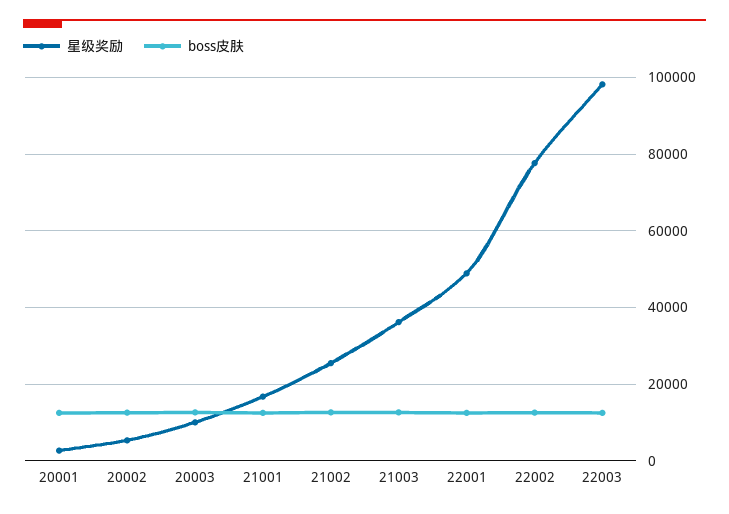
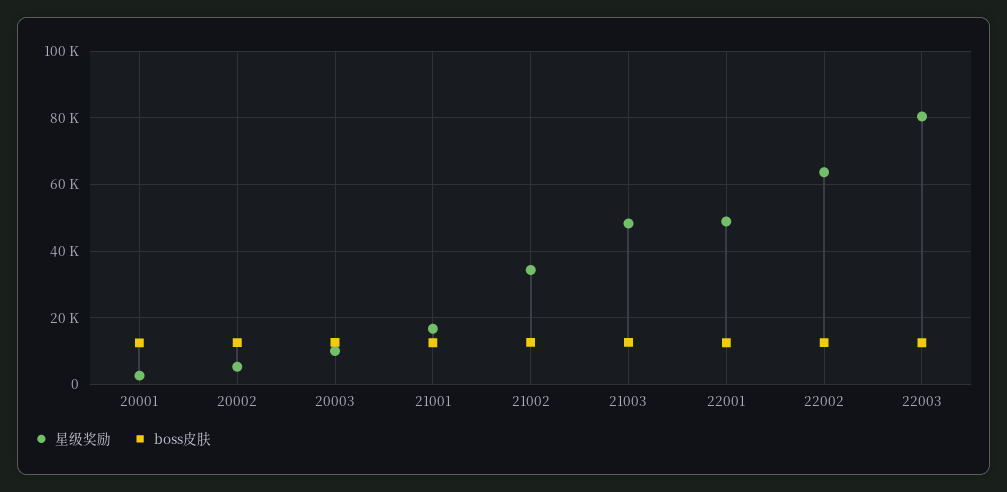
星级奖励, 21002: 26000 -> 34000
星级奖励, 21003: 36000 -> 48000
星级奖励, 22002: 78000 -> 64000
星级奖励, 22003: 98000 -> 80000

